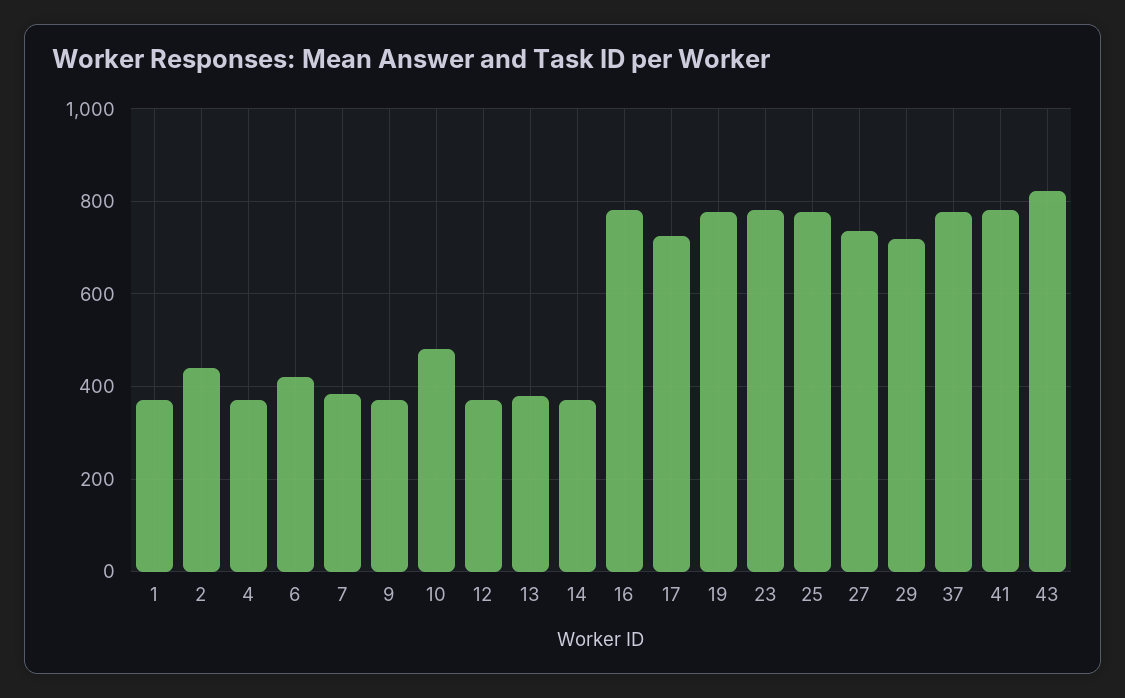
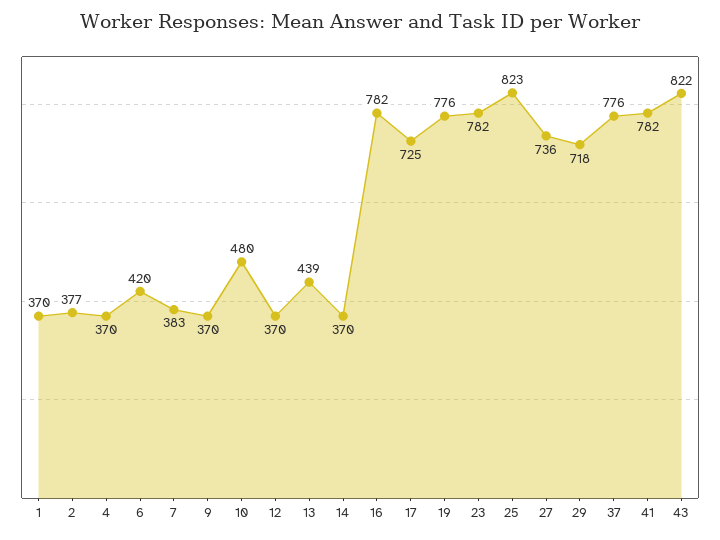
2: 440 -> 377
13: 380 -> 439
25: 780 -> 823

